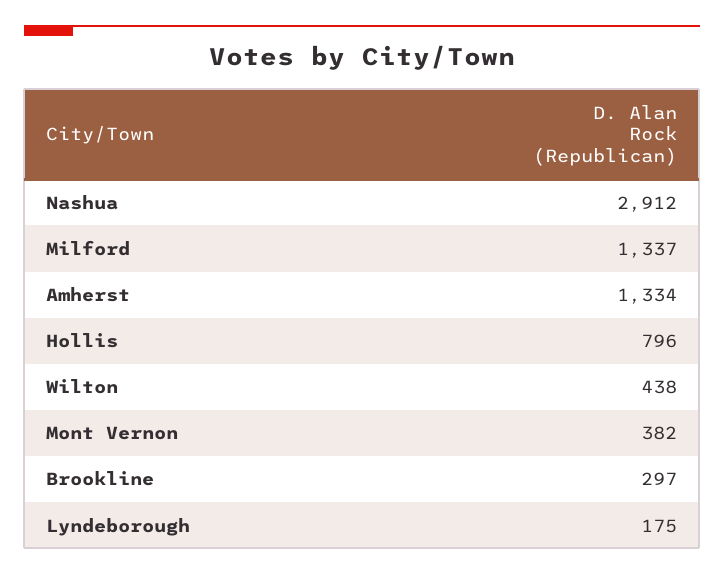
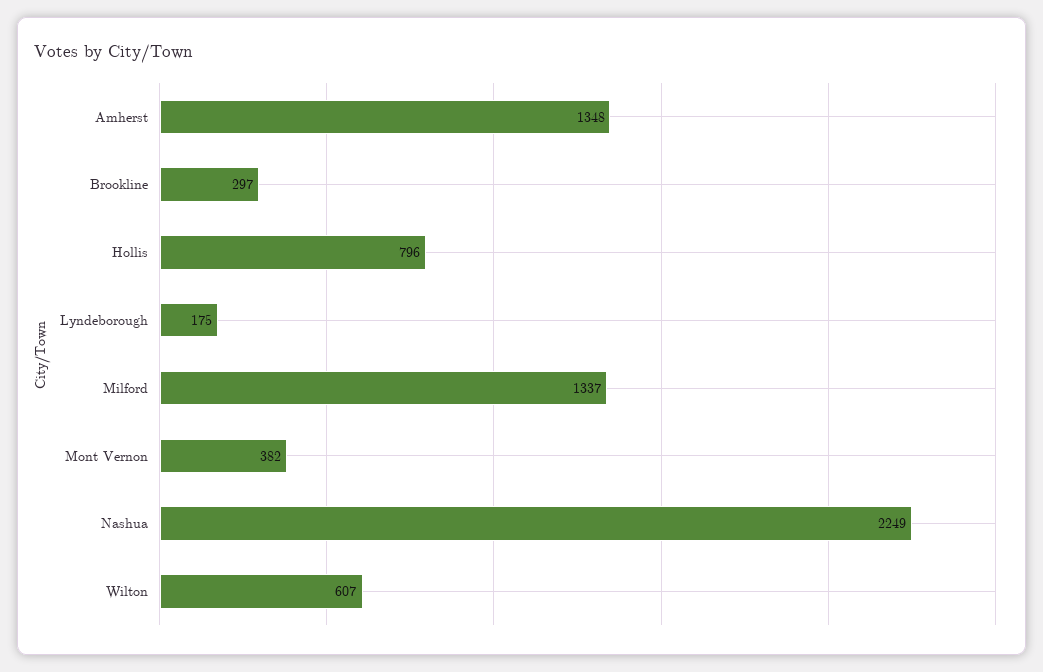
Nashua: 2912 -> 2249
Amherst: 1334 -> 1348
Wilton: 438 -> 607

